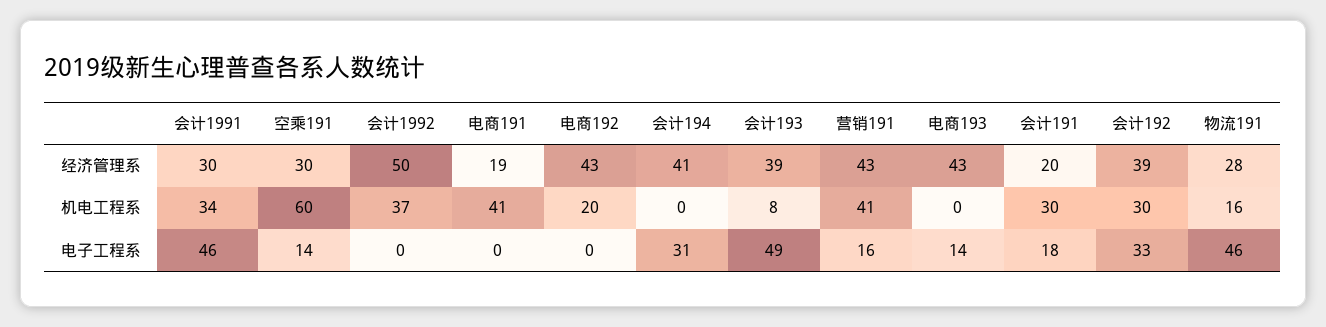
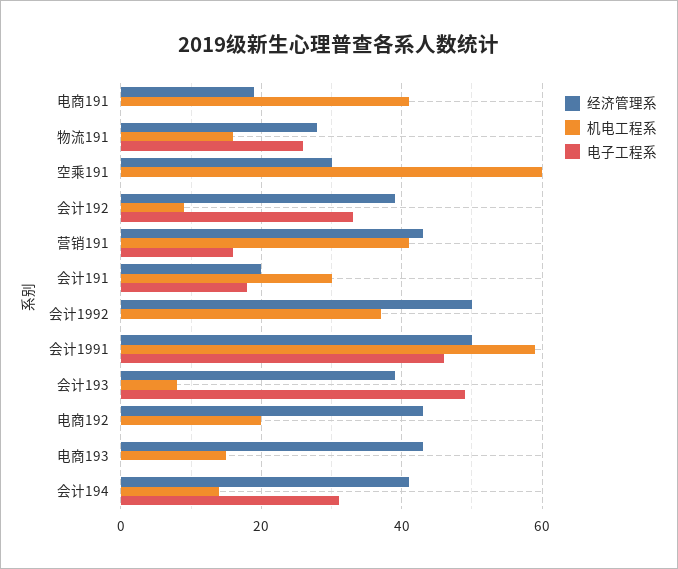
经济管理系, 会计1991: 30 -> 50
机电工程系, 会计1991: 34 -> 60
机电工程系, 会计194: 0 -> 15
机电工程系, 电商193: 0 -> 15
机电工程系, 会计192: 30 -> 10
电子工程系, 空乘191: 14 -> 0
电子工程系, 电商193: 14 -> 0
电子工程系, 物流191: 46 -> 25

